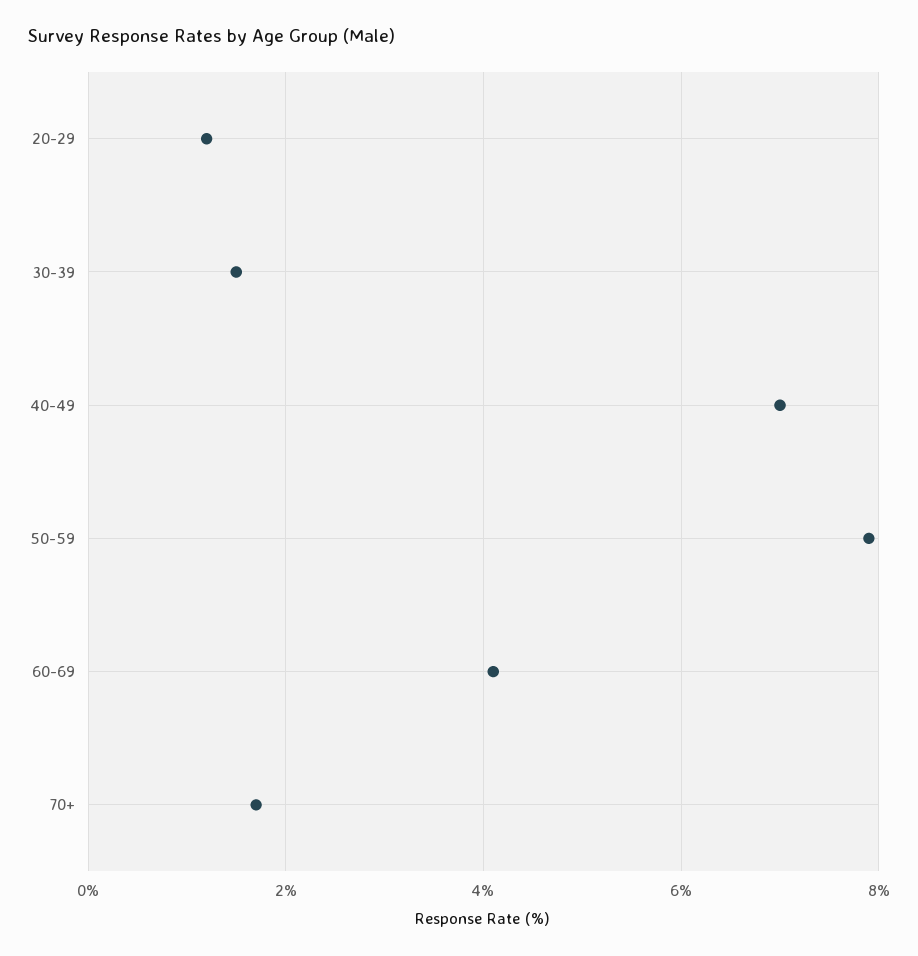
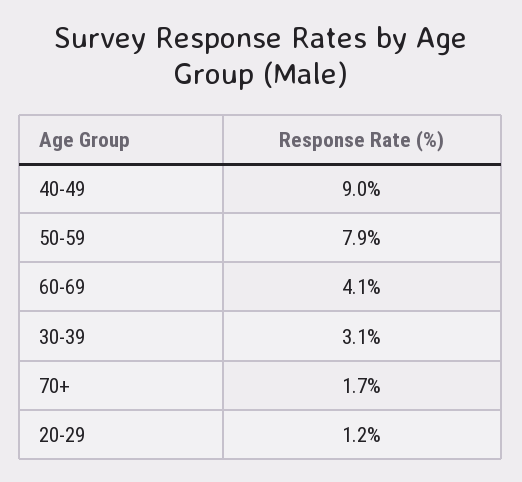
30-39: 1.5 -> 3.1
40-49: 7 -> 9

